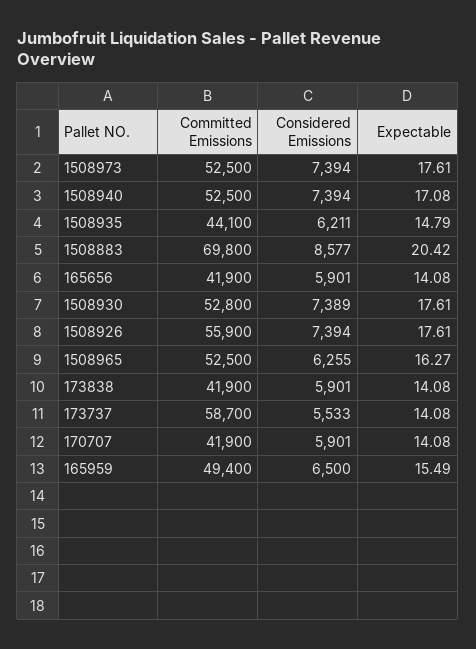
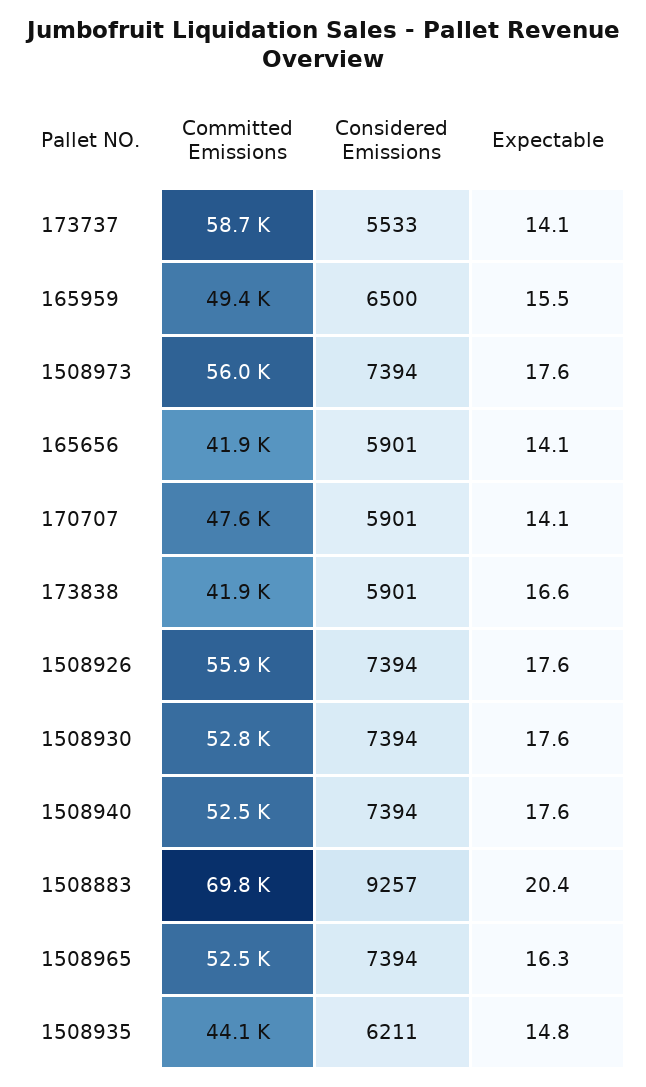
Committed Emissions, 1508973: 52500 -> 56000
Expectable, 1508940: 17.08 -> 17.6
Considered Emissions, 1508883: 8577 -> 9257
Considered Emissions, 1508930: 7389 -> 7394
Considered Emissions, 1508965: 6255 -> 7394
Expectable, 173838: 14.08 -> 16.6
Committed Emissions, 170707: 41900 -> 47600

